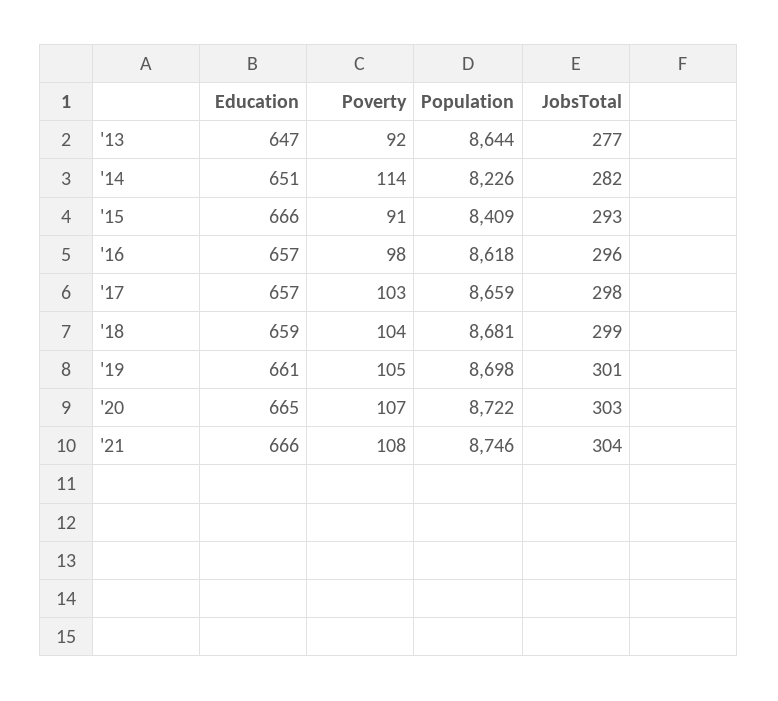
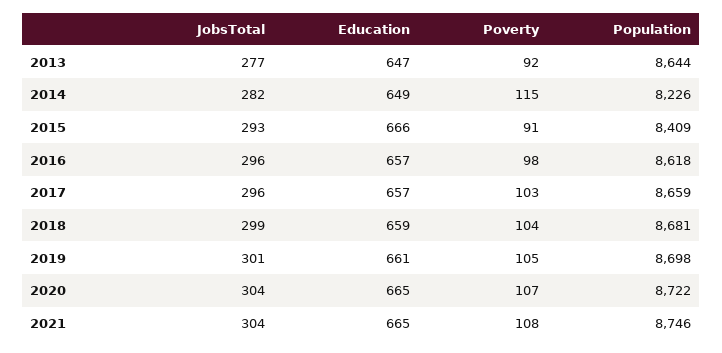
Education, '14: 651 -> 649
Poverty, '14: 114 -> 115
JobsTotal, '17: 298 -> 296
JobsTotal, '20: 303 -> 304
Education, '21: 666 -> 665

